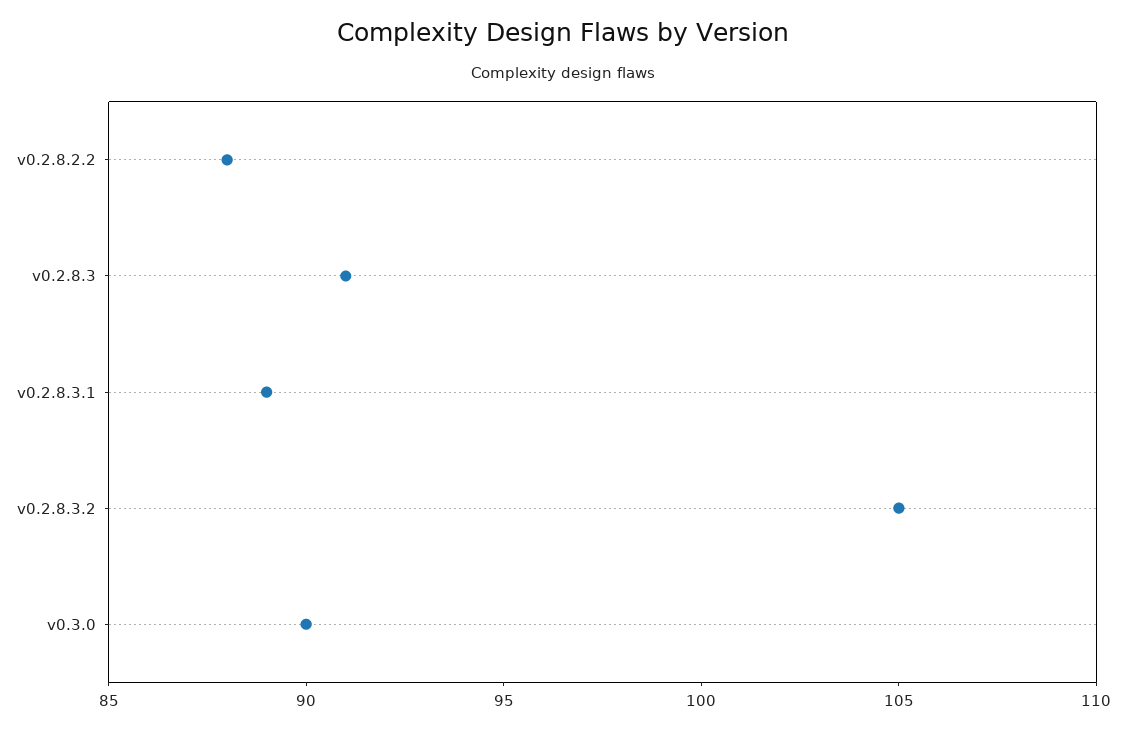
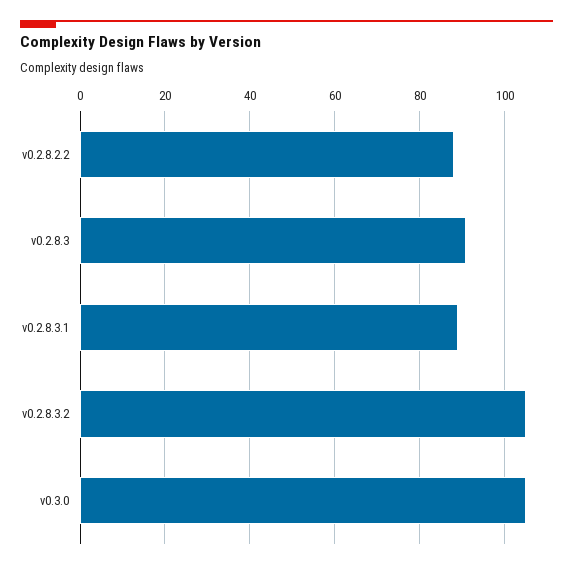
v0.3.0: 90 -> 105

